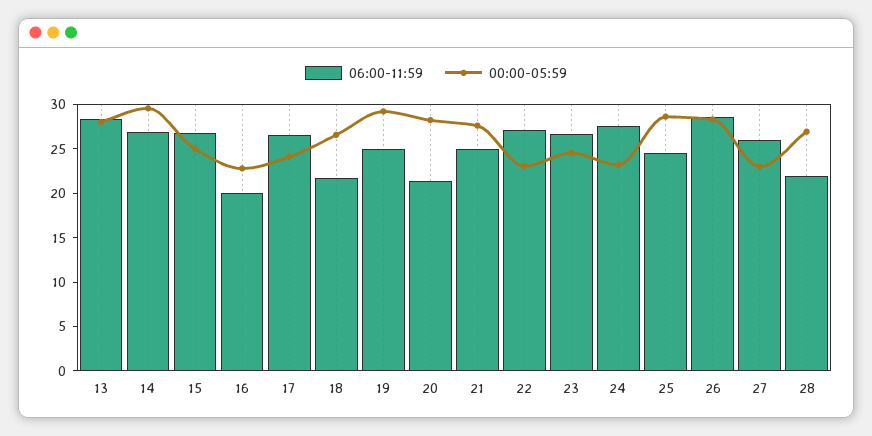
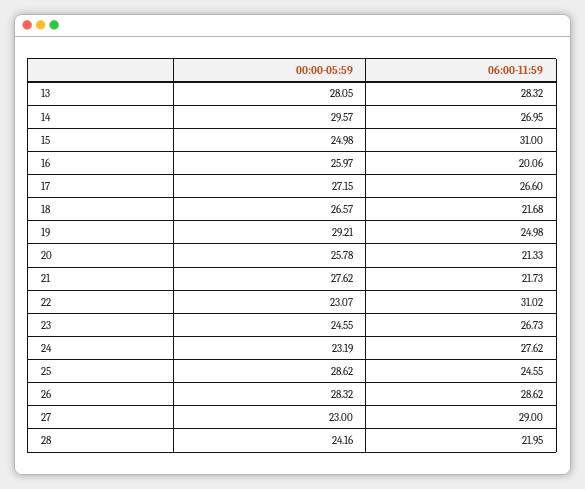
06:00-11:59, 15: 27 -> 31
00:00-05:59, 16: 23 -> 25.97
00:00-05:59, 17: 24 -> 27.15
00:00-05:59, 20: 28 -> 25.78
06:00-11:59, 21: 25 -> 21.73
06:00-11:59, 22: 27 -> 31.02
06:00-11:59, 27: 26 -> 29
00:00-05:59, 28: 27 -> 24.16

